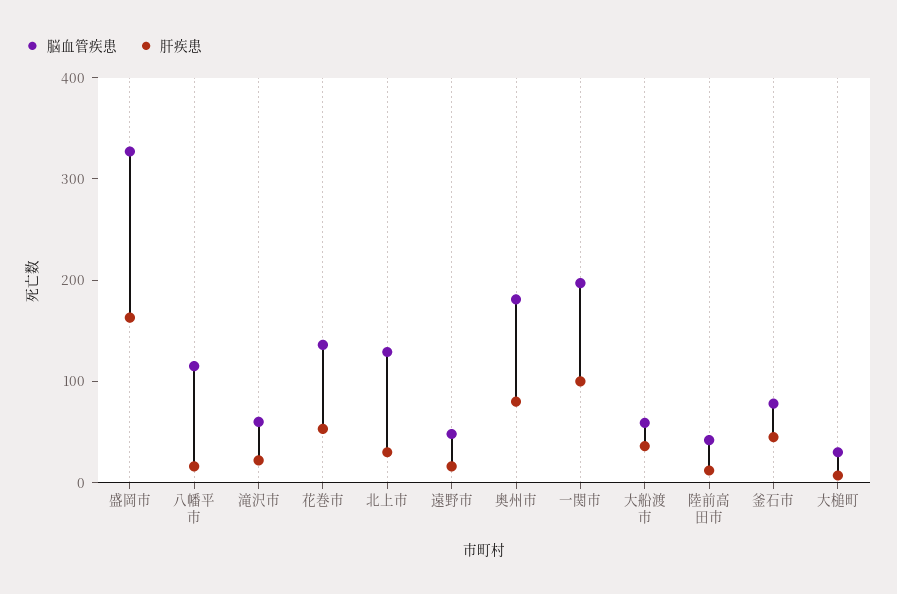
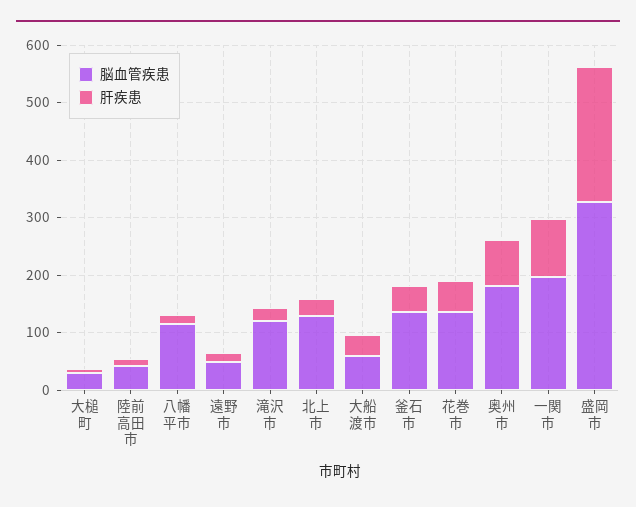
肝疾患, 盛岡市: 160 -> 240
脳血管疾患, 滝沢市: 60 -> 120
脳血管疾患, 釜石市: 80 -> 140

